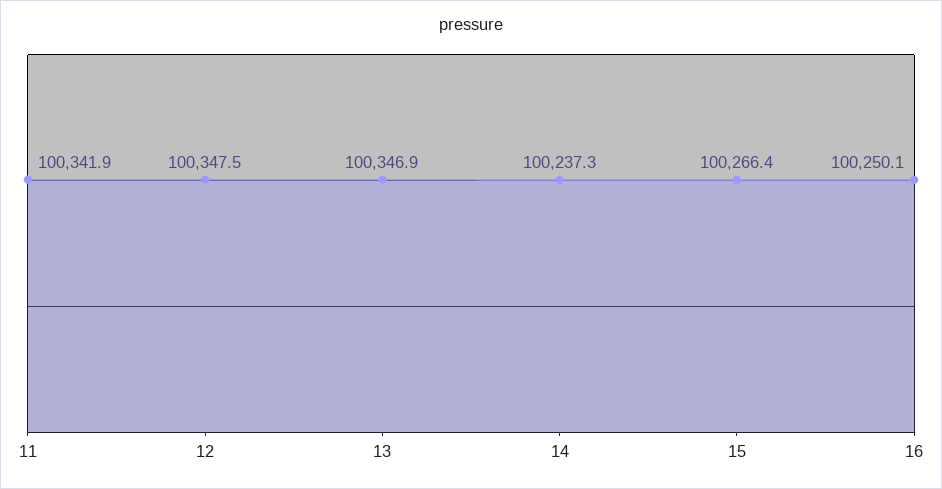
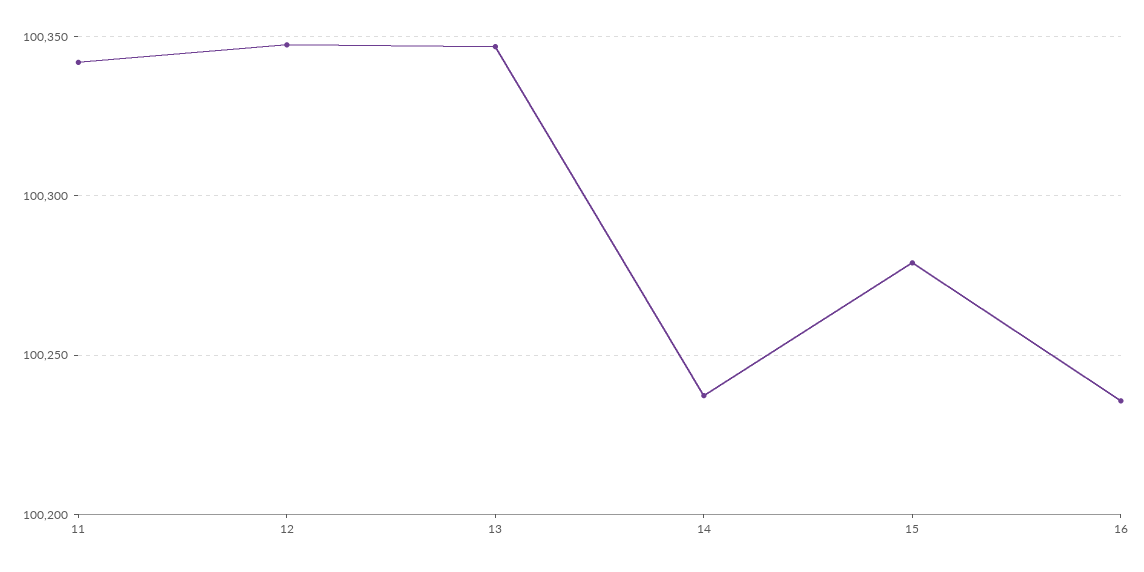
15: 100266.4 -> 100280
16: 100250.1 -> 100235

